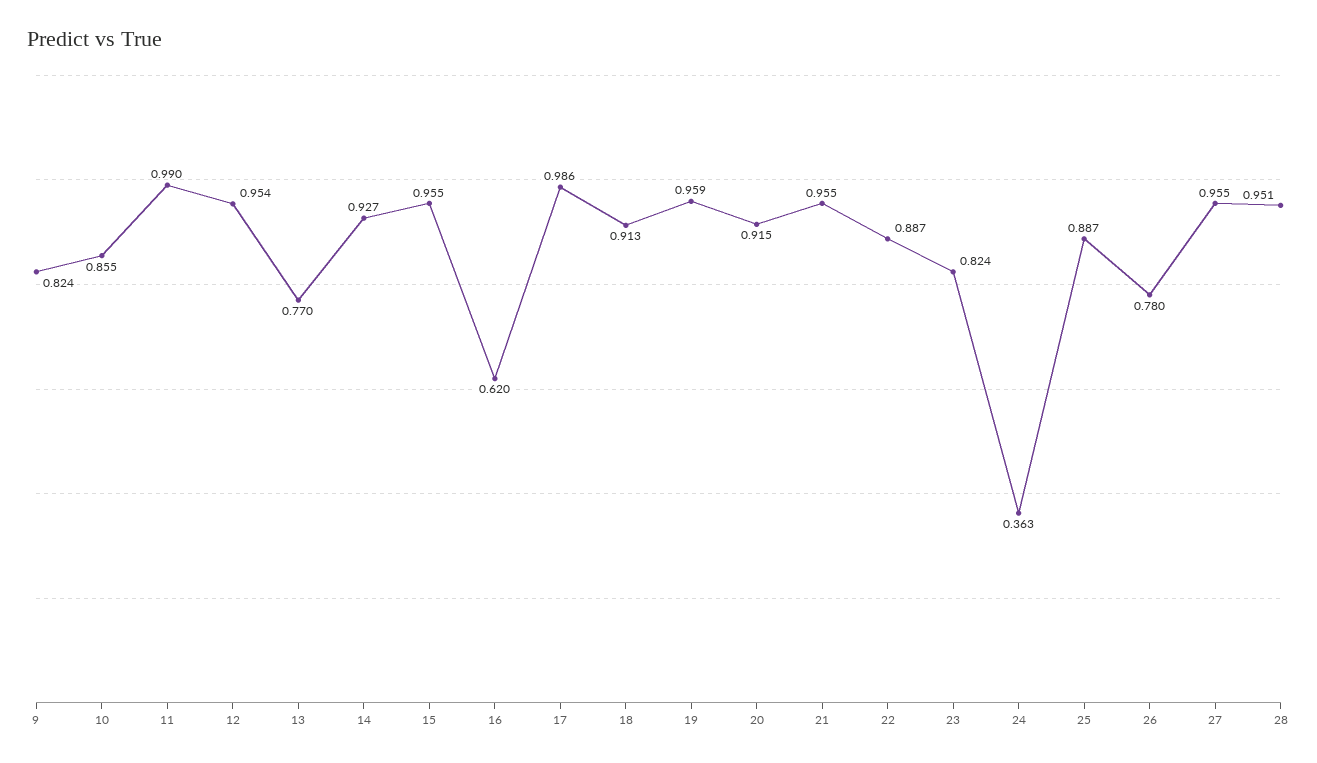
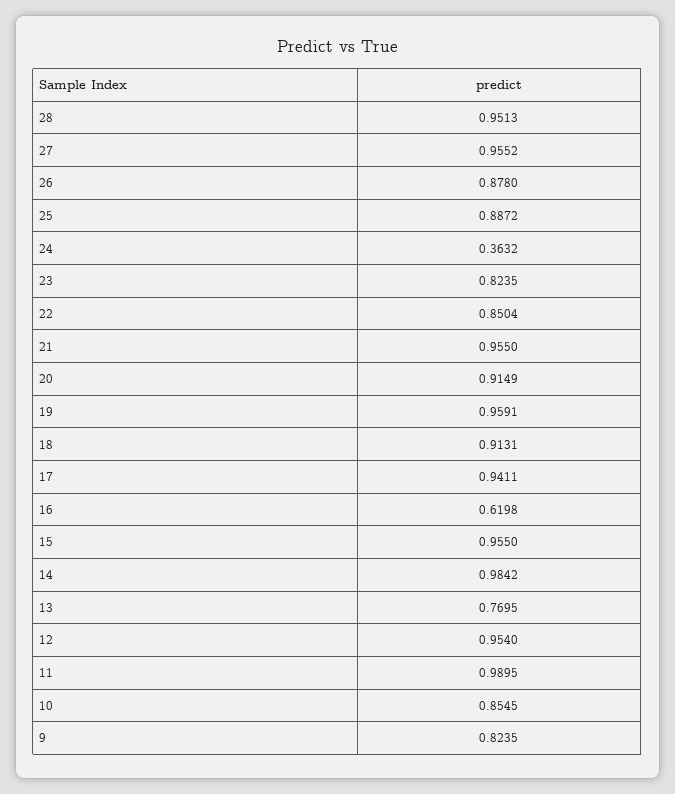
14: 0.927 -> 0.9842
17: 0.986 -> 0.9411
22: 0.887 -> 0.8504
26: 0.78 -> 0.878

